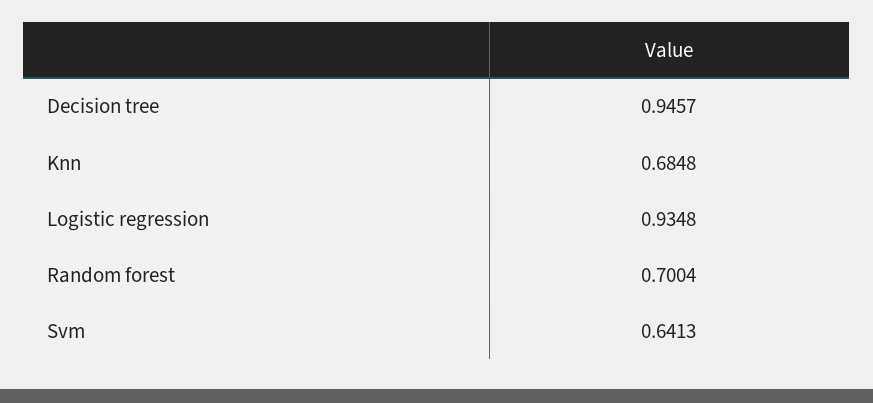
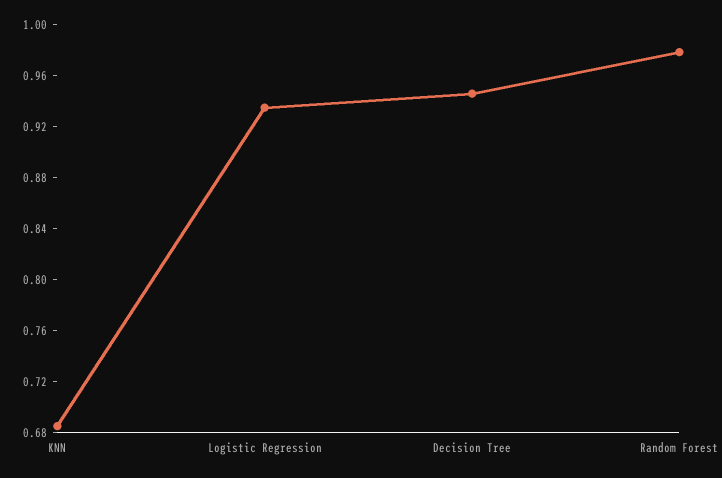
Random forest: 0.7004 -> 0.98
Svm: 0.6413 -> none

